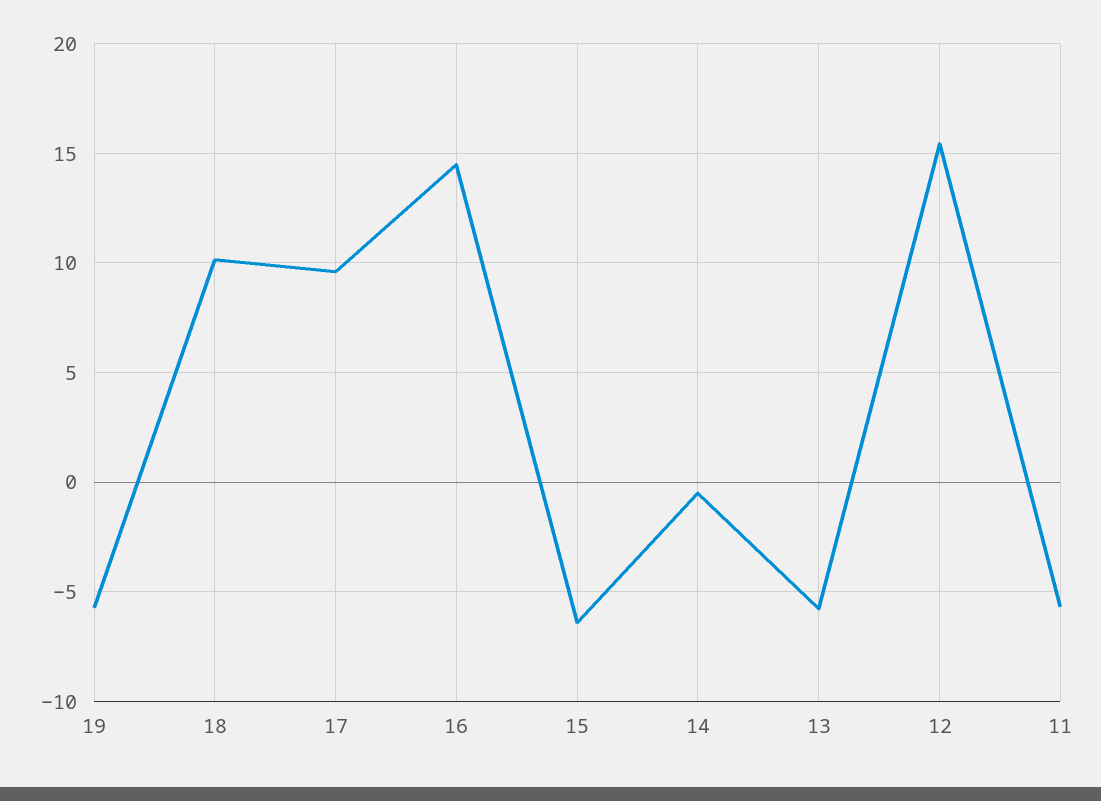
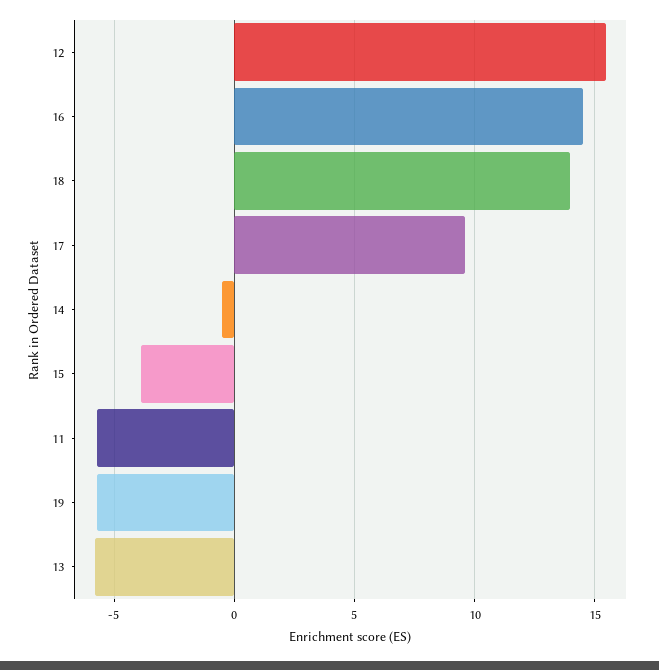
18: 10 -> 14
15: -6.5 -> -4

